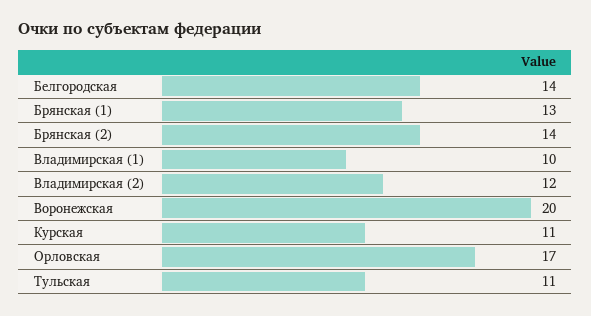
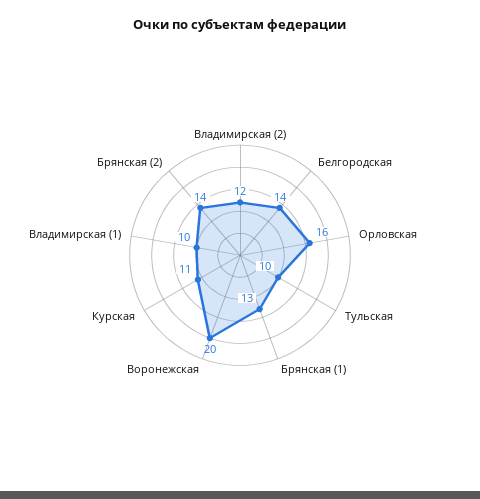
Орловская: 17 -> 16
Тульская: 11 -> 10

